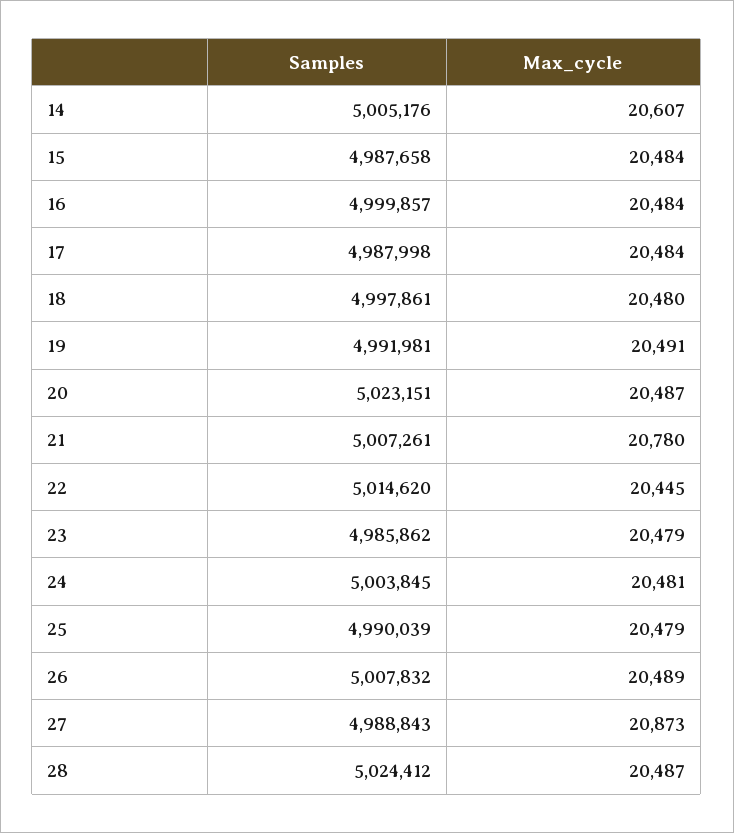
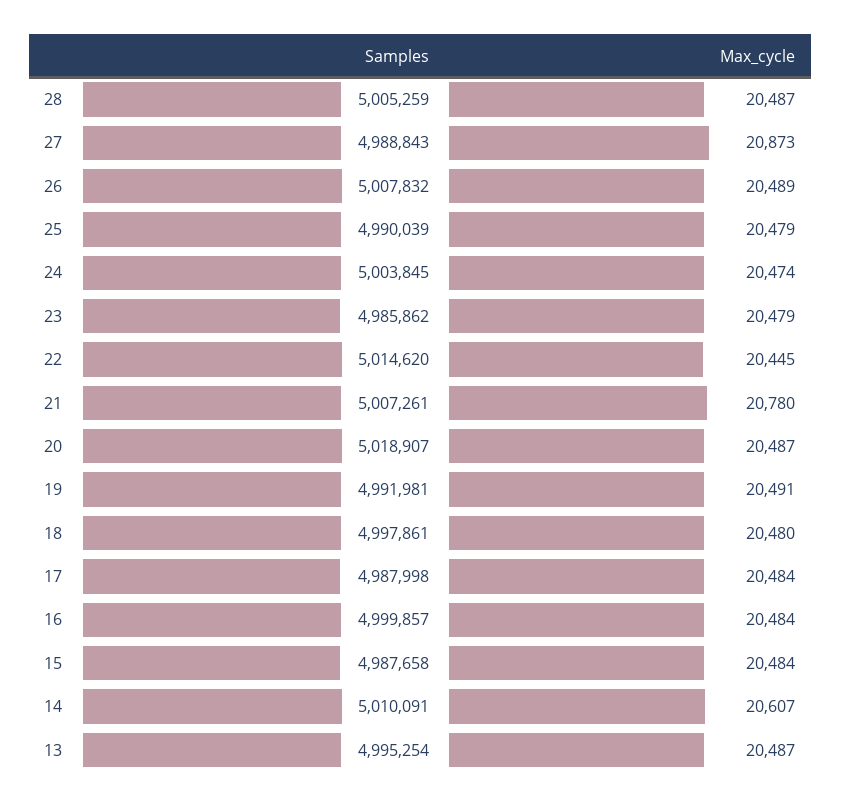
Samples, 14: 5005176 -> 5010091
Samples, 20: 5023151 -> 5018907
Max_cycle, 24: 20481 -> 20474
Samples, 28: 5024412 -> 5005259
Samples, 13: none -> 4995254
Max_cycle, 13: none -> 20487

